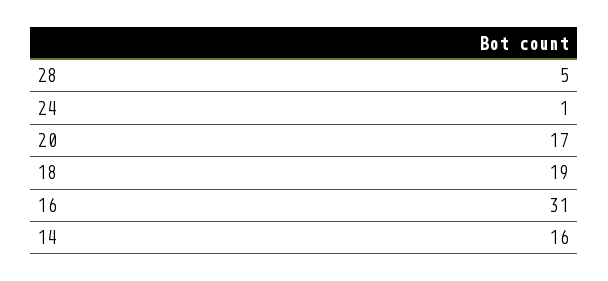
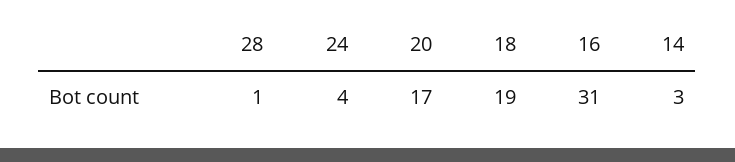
28: 5 -> 1
24: 1 -> 4
14: 16 -> 3

